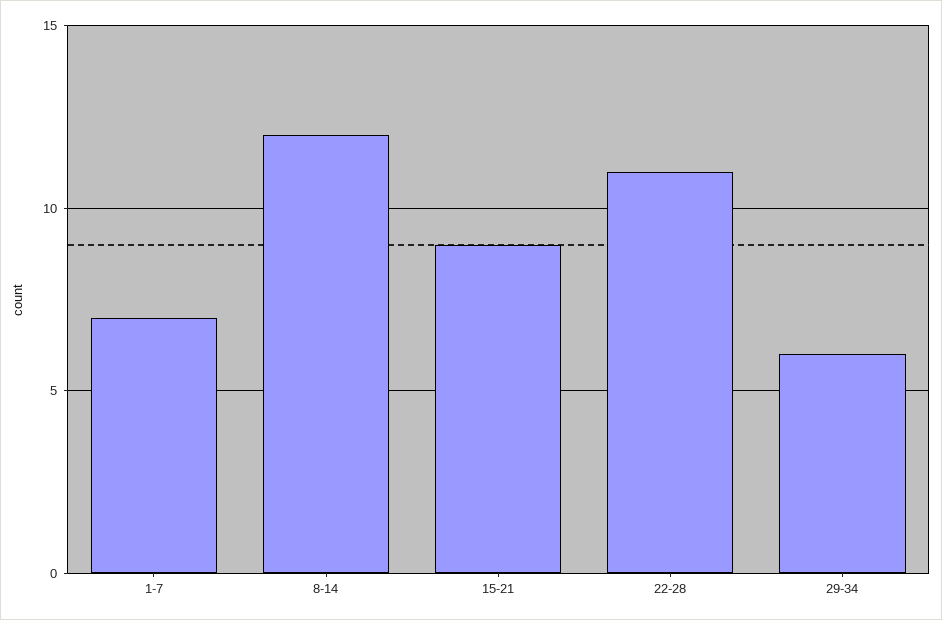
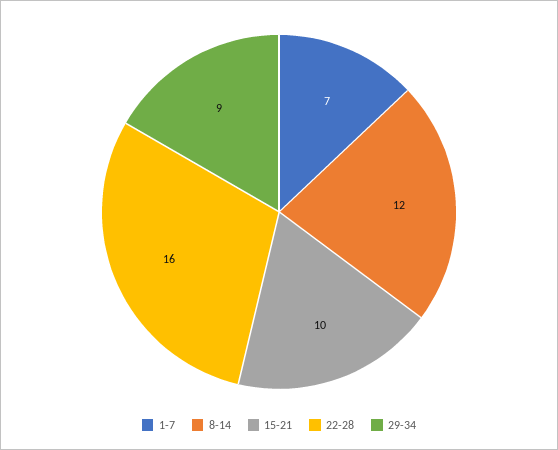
15-21: 9 -> 10
22-28: 11 -> 16
29-34: 6 -> 9

